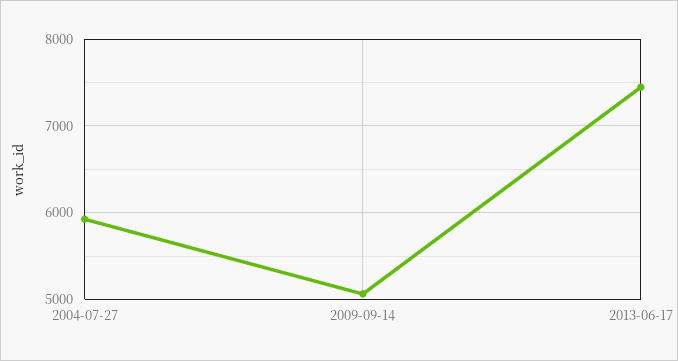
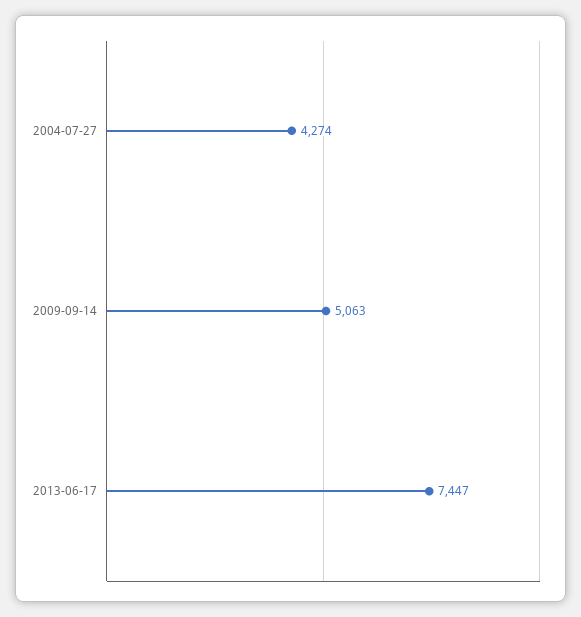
2004-07-27: 5900 -> 4274

